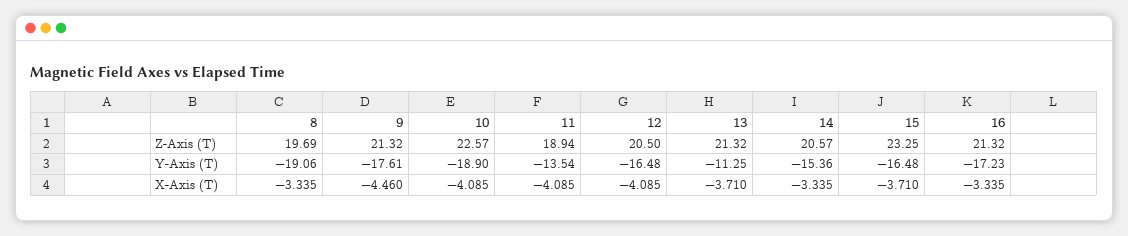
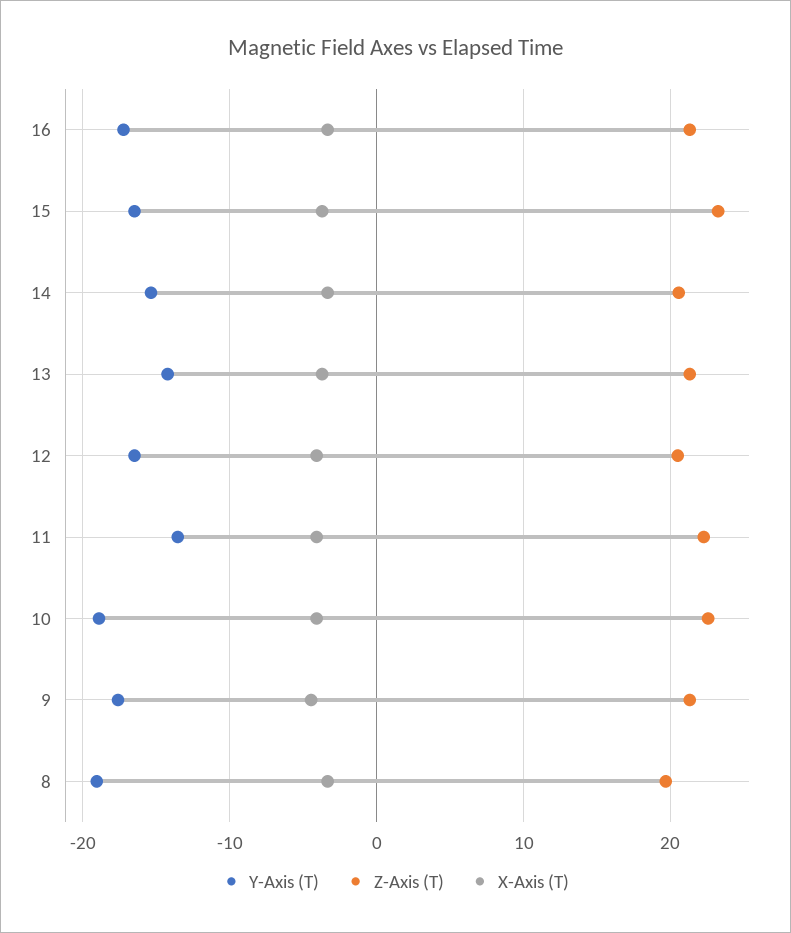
Z-Axis (T), 11: 18.94 -> 22
Y-Axis (T), 13: -11.25 -> -14

